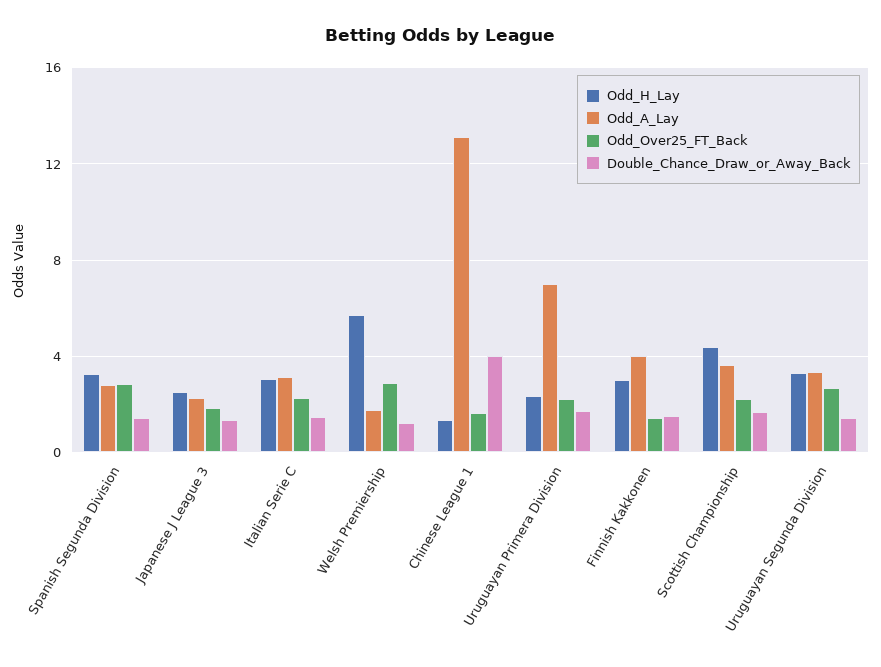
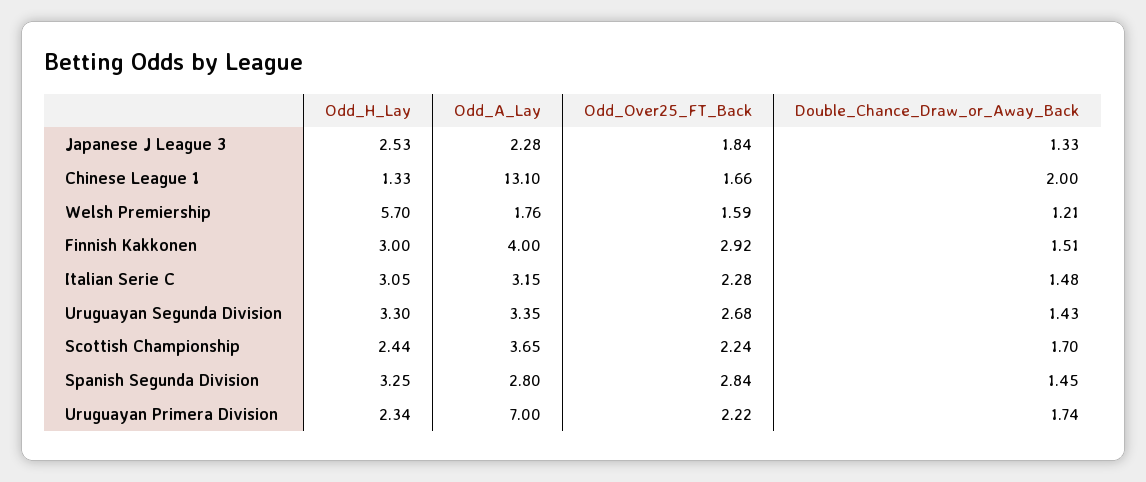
Odd_Over25_FT_Back, Welsh Premiership: 3 -> 1.59
Double_Chance_Draw_or_Away_Back, Chinese League 1: 4 -> 2
Odd_Over25_FT_Back, Finnish Kakkonen: 1.5 -> 2.92
Odd_H_Lay, Scottish Championship: 4.5 -> 2.44

